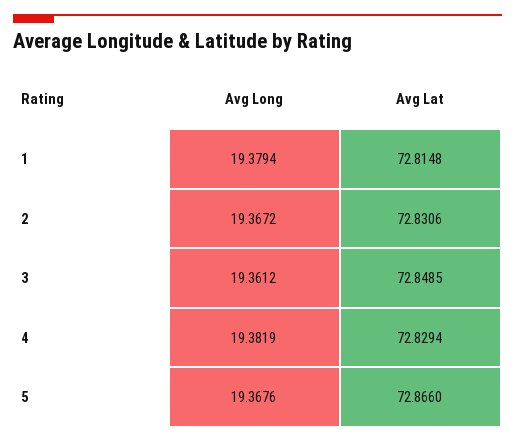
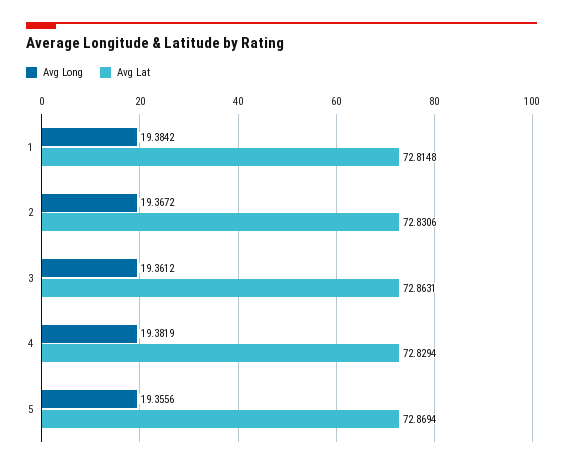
Avg Long, 1: 19.3794 -> 19.3842
Avg Lat, 3: 72.8485 -> 72.8631
Avg Long, 5: 19.3676 -> 19.3556
Avg Lat, 5: 72.866 -> 72.8694

